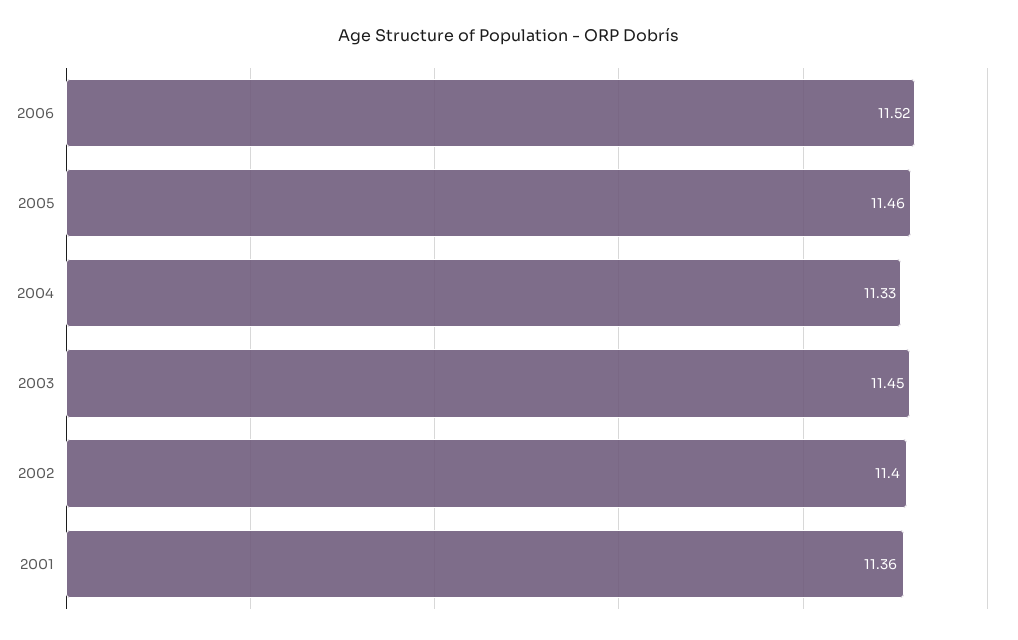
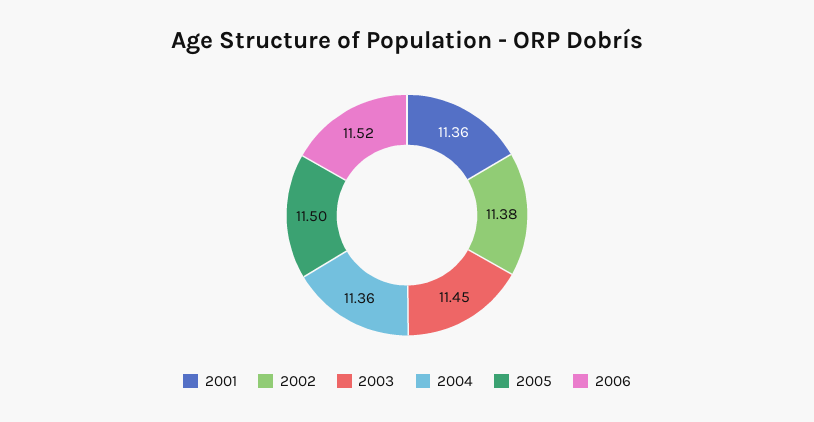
2005: 11.46 -> 11.5
2004: 11.33 -> 11.36
2002: 11.4 -> 11.38

